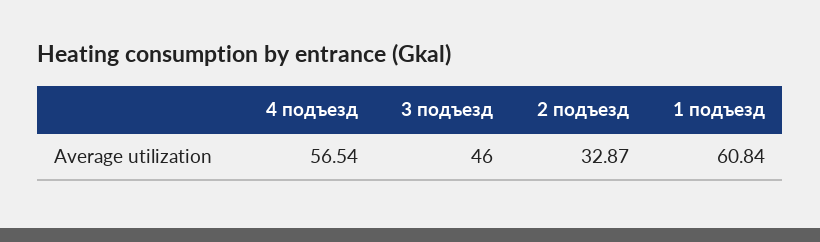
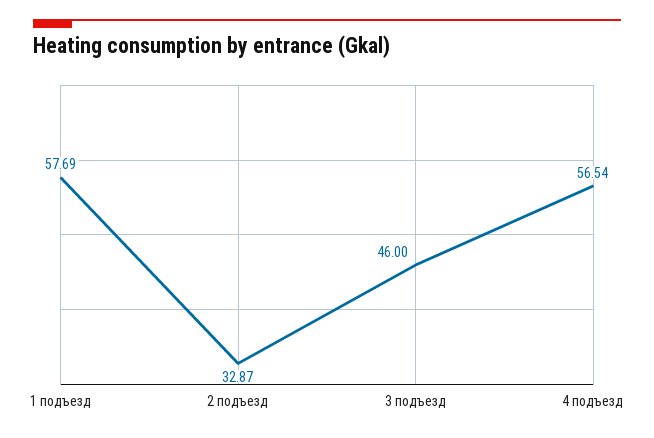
1 подъезд: 60.84 -> 57.69

